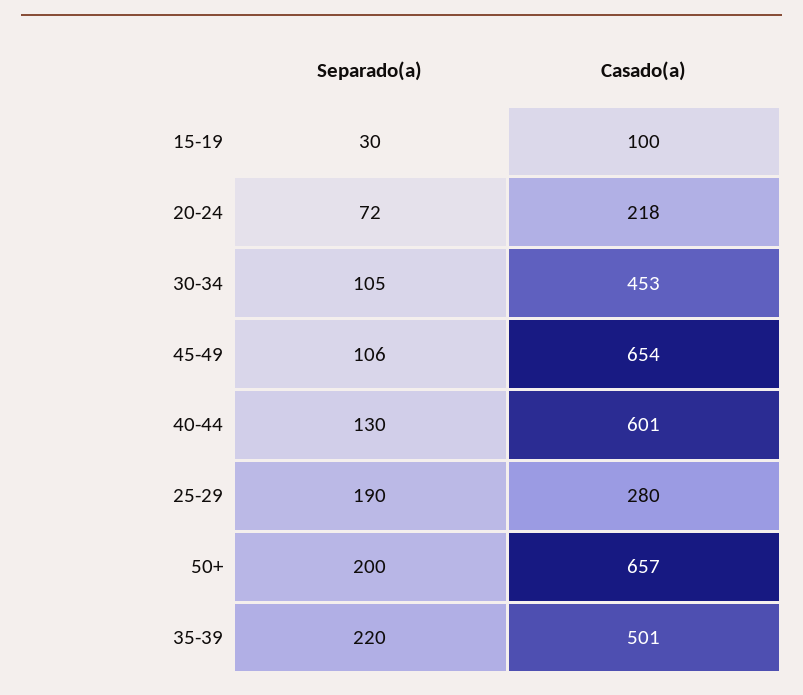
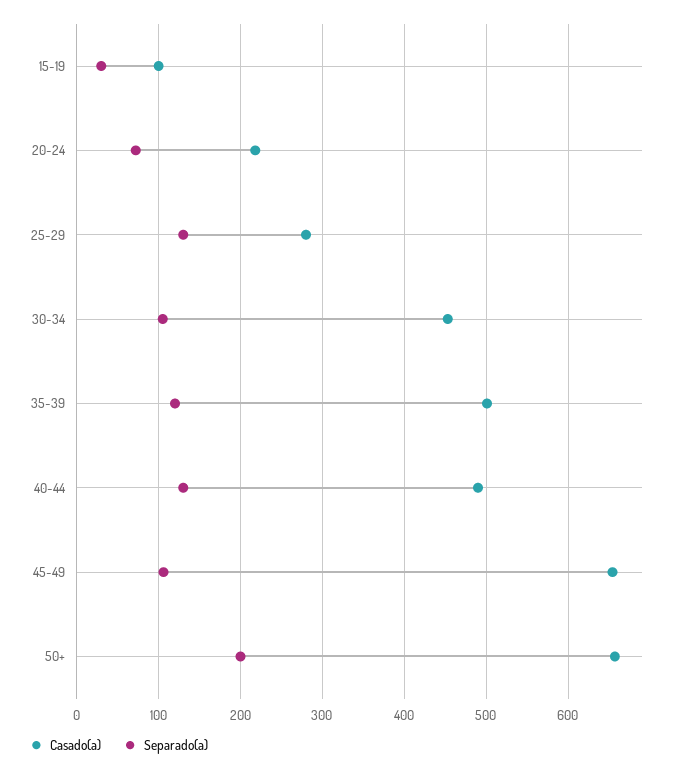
Casado(a), 40-44: 601 -> 490
Separado(a), 25-29: 190 -> 130
Separado(a), 35-39: 220 -> 120

